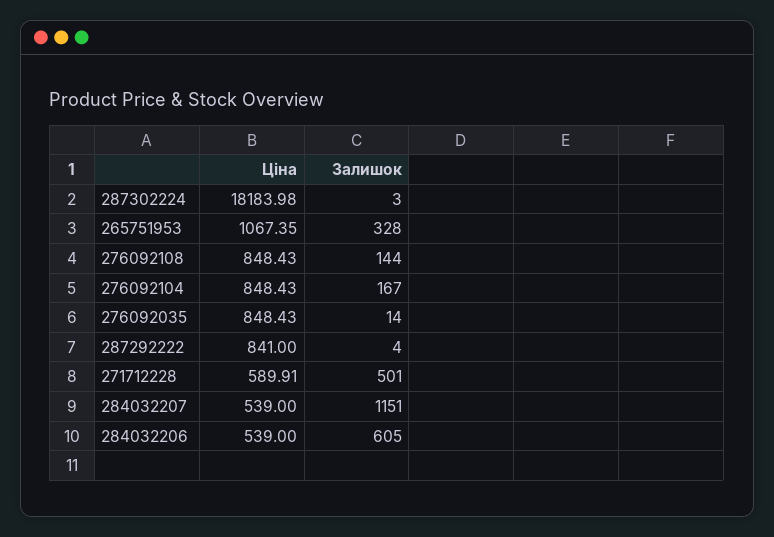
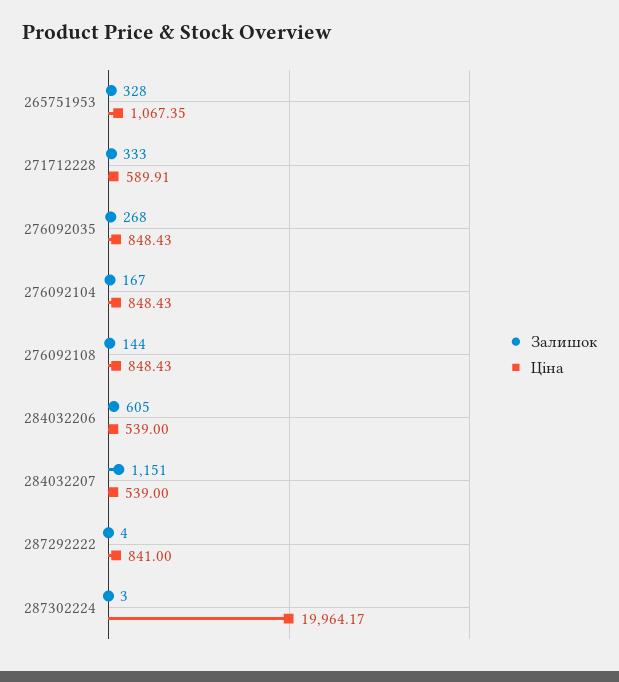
Ціна, 287302224: 18183.98 -> 19964.17
Залишок, 276092035: 14 -> 268
Залишок, 271712228: 501 -> 333

